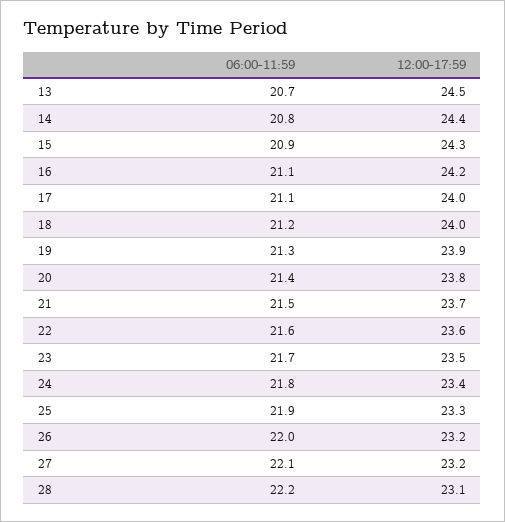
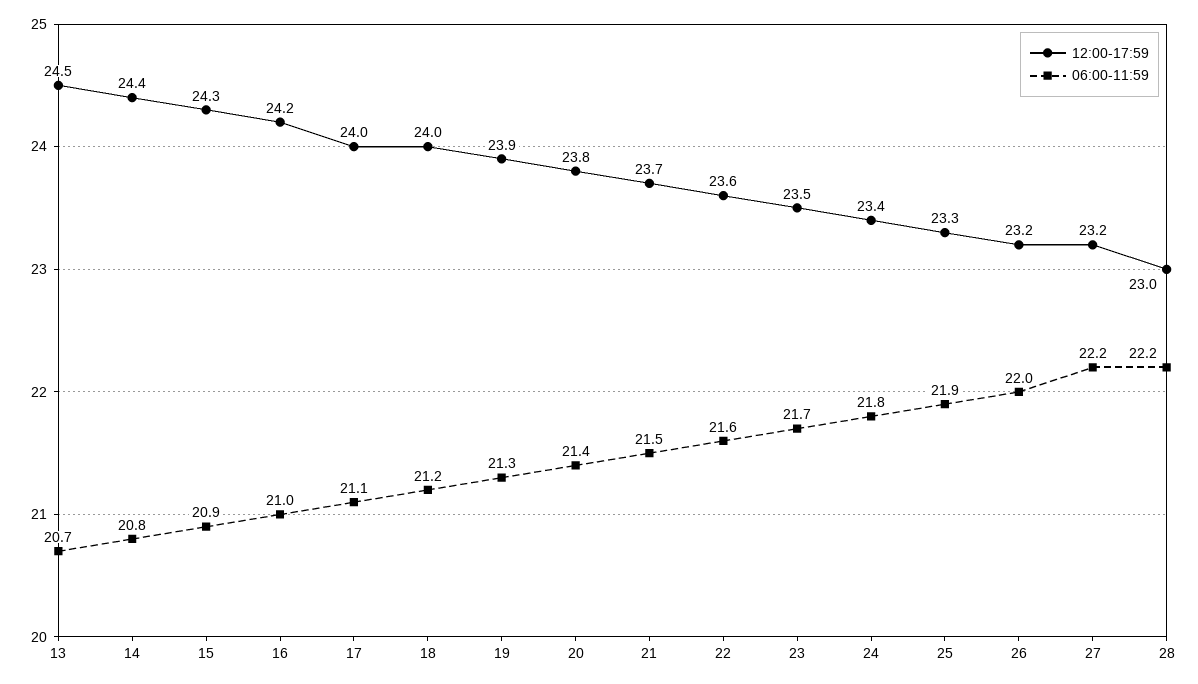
06:00-11:59, 16: 21.1 -> 21
06:00-11:59, 27: 22.1 -> 22.2
12:00-17:59, 28: 23.1 -> 23

